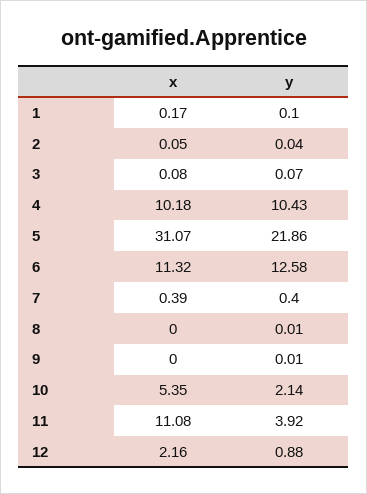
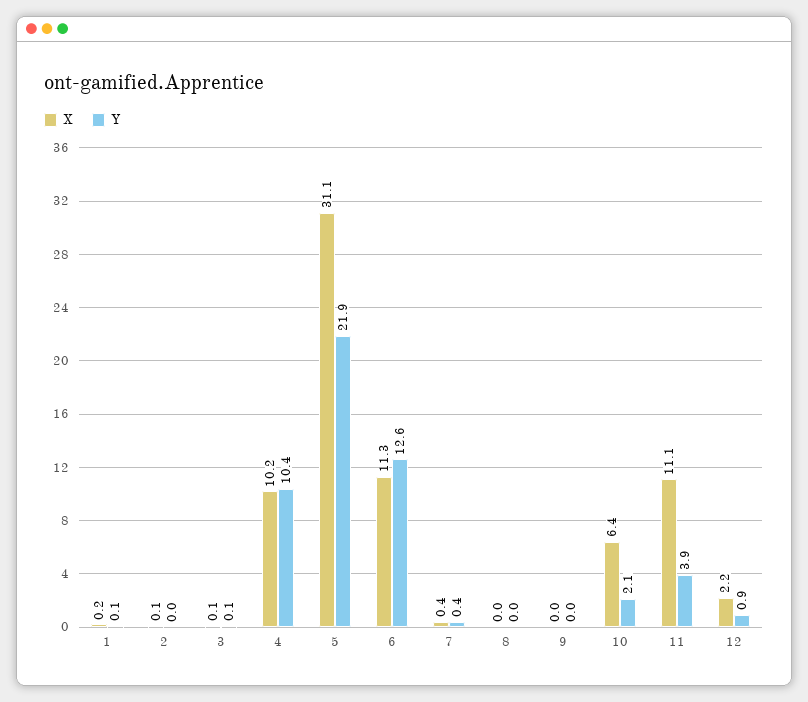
x, 10: 5.35 -> 6.4

